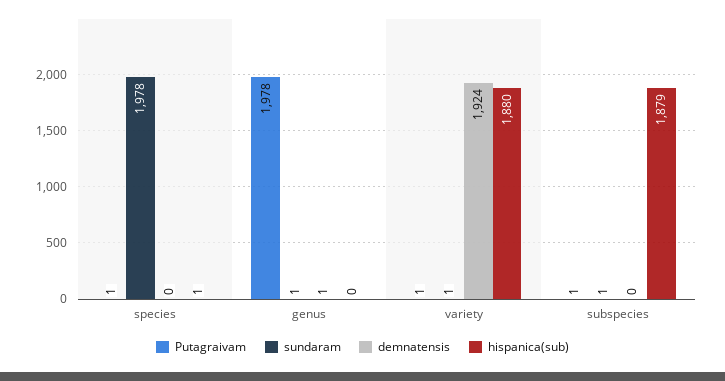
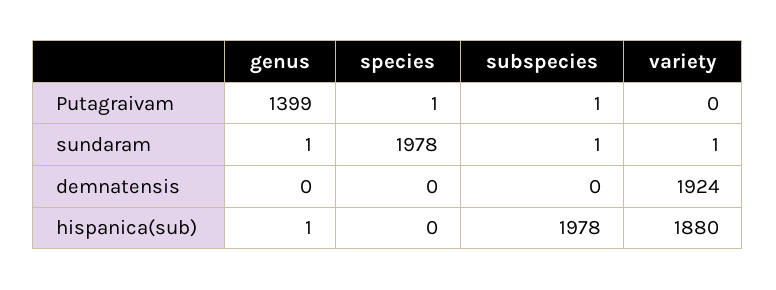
hispanica(sub), species: 1 -> 0
Putagraivam, genus: 1978 -> 1399
demnatensis, genus: 1 -> 0
hispanica(sub), genus: 0 -> 1
Putagraivam, variety: 1 -> 0
hispanica(sub), subspecies: 1879 -> 1978

